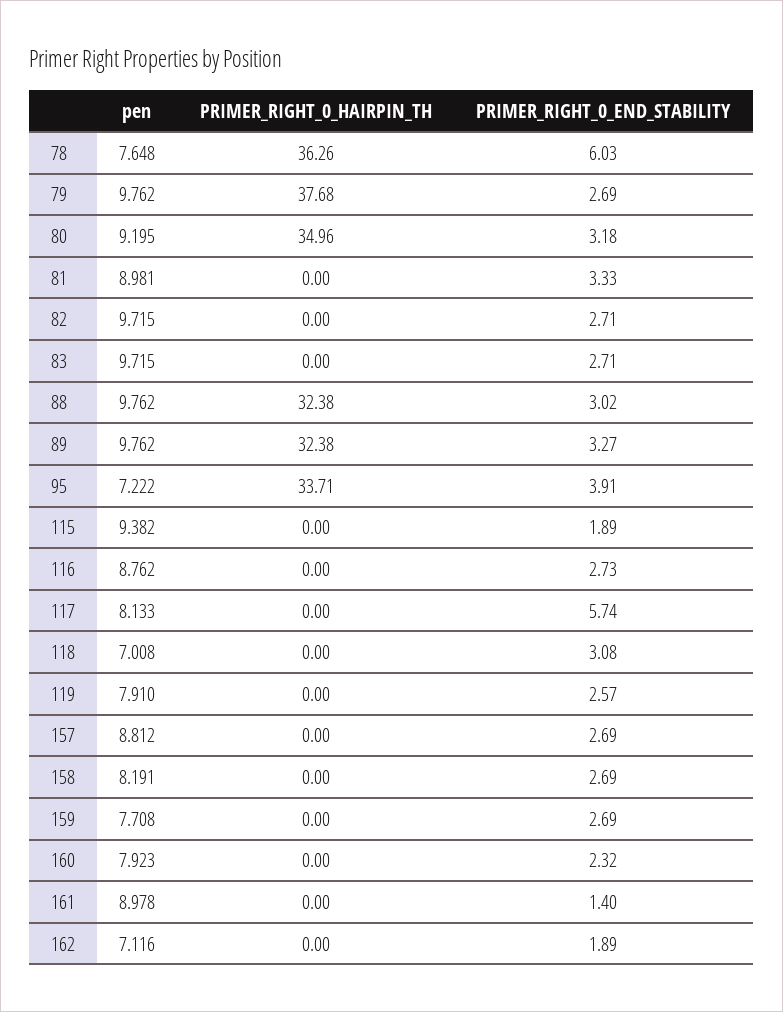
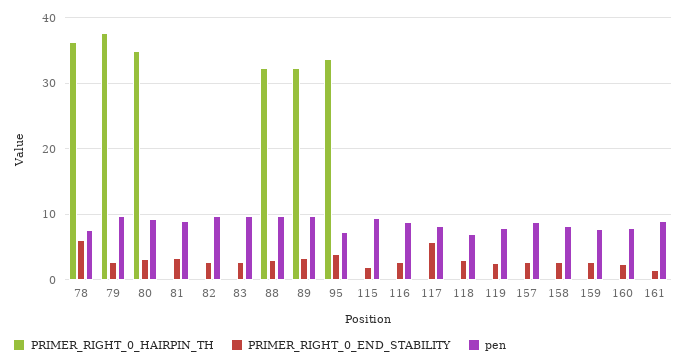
pen, 162: 7.116 -> none
PRIMER_RIGHT_0_HAIRPIN_TH, 162: 0 -> none
PRIMER_RIGHT_0_END_STABILITY, 162: 1.89 -> none

